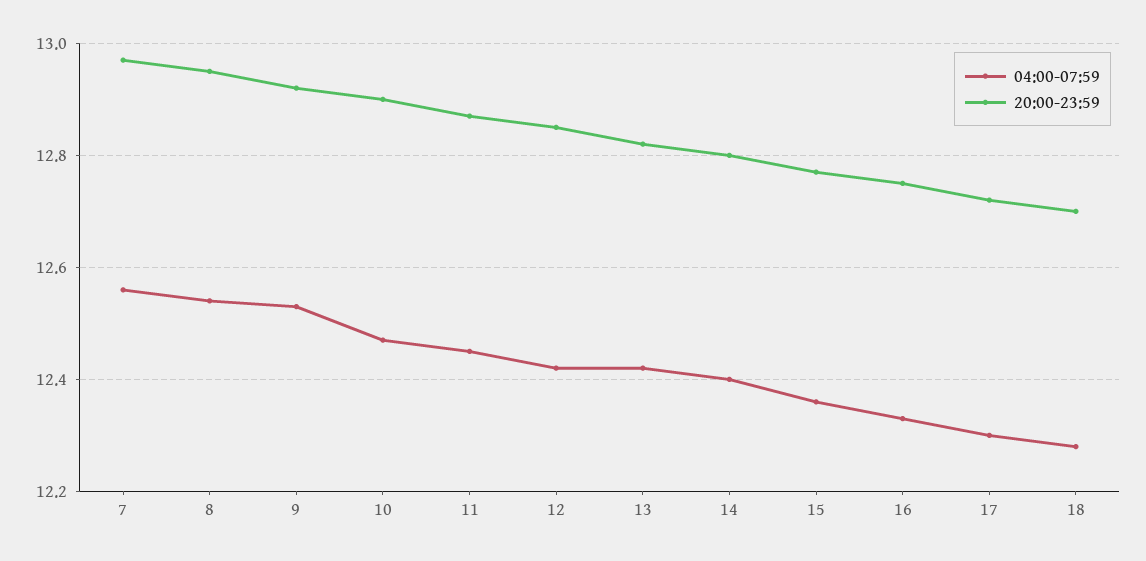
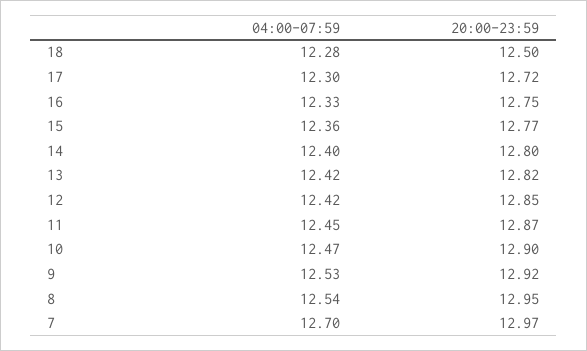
04:00-07:59, 7: 12.55 -> 12.7
20:00-23:59, 18: 12.7 -> 12.5

